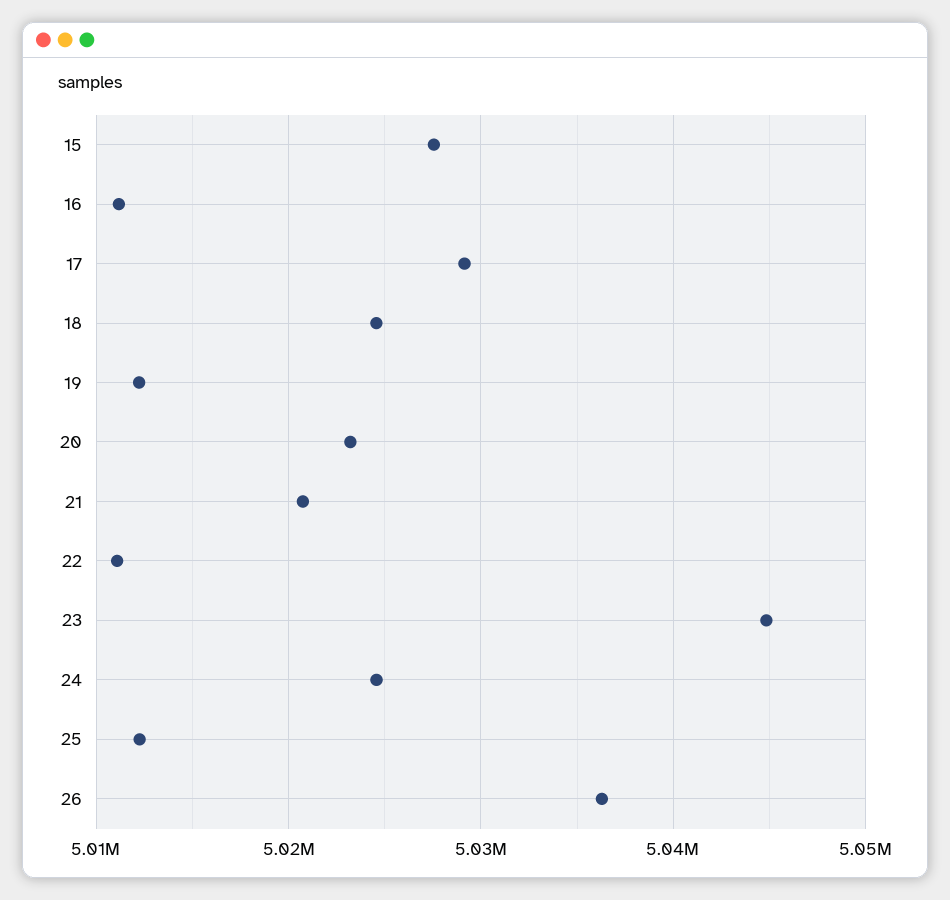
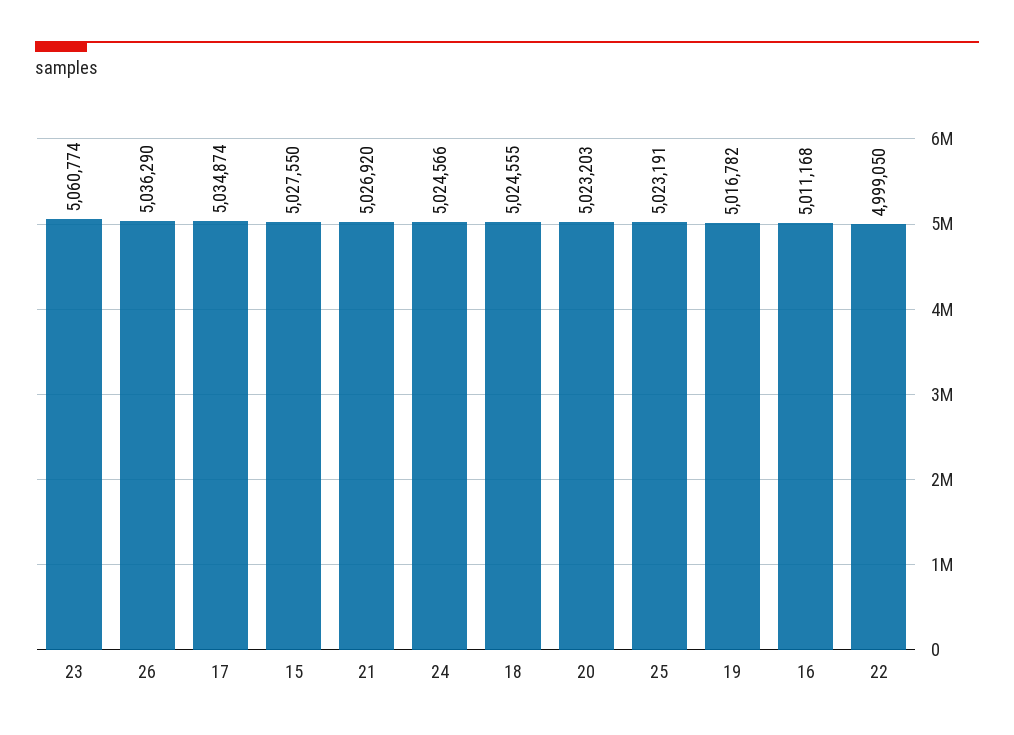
17: 5029000 -> 5034874
19: 5012000 -> 5016782
21: 5021000 -> 5026920
22: 5011000 -> 4999050
23: 5045000 -> 5060774
25: 5012000 -> 5023191

